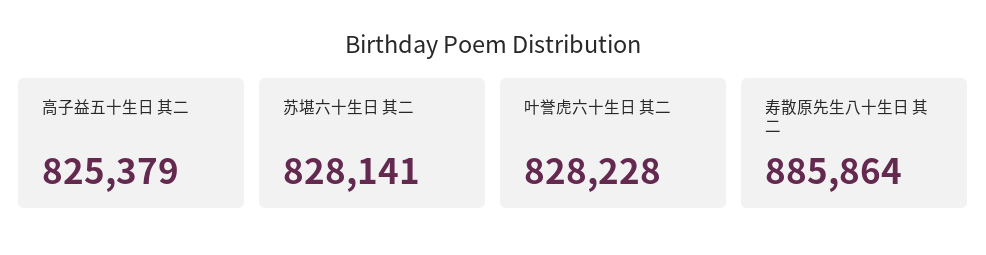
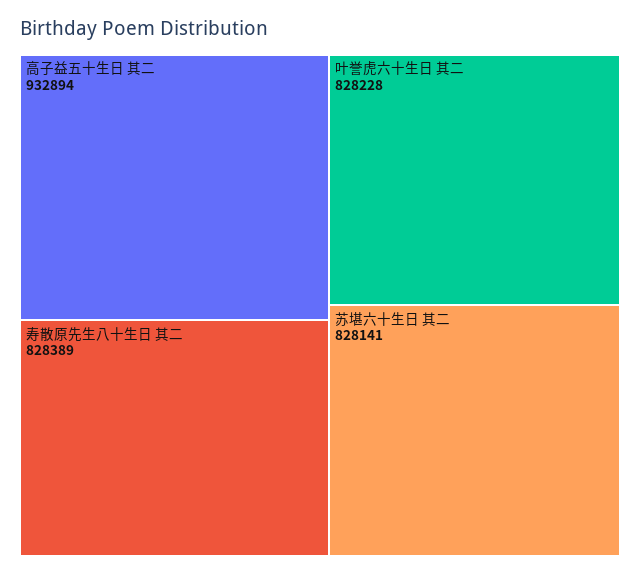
高子益五十生日 其二: 825379 -> 932894
寿散原先生八十生日 其二: 885864 -> 828389

